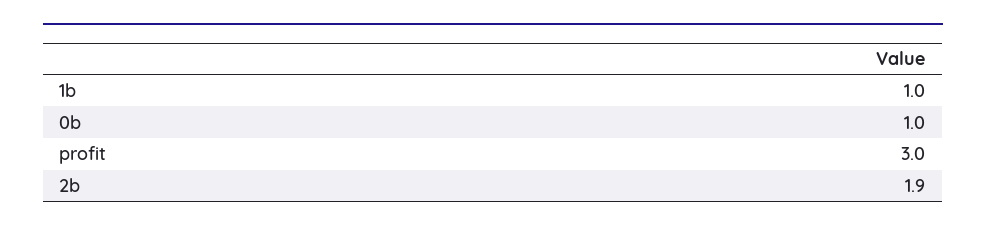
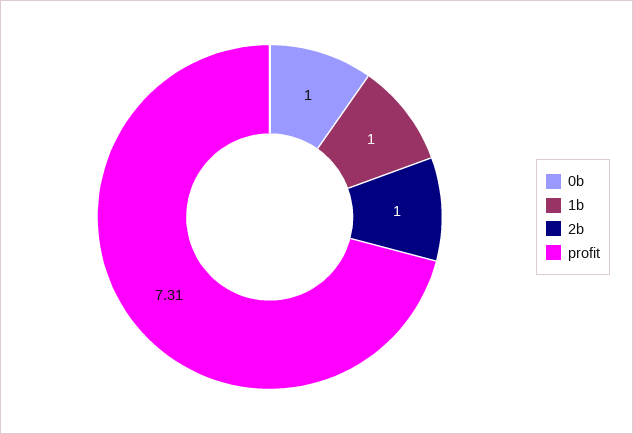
profit: 3 -> 7.31
2b: 1.9 -> 1

